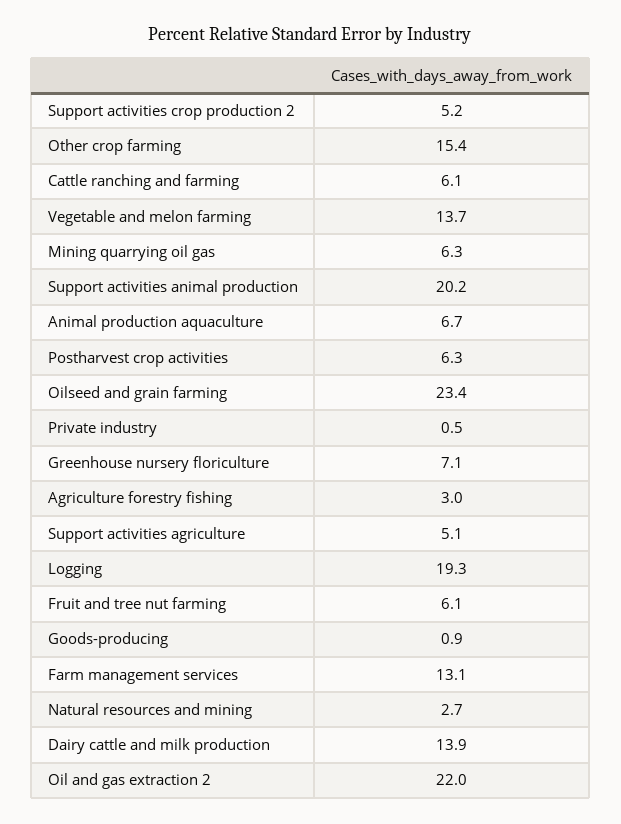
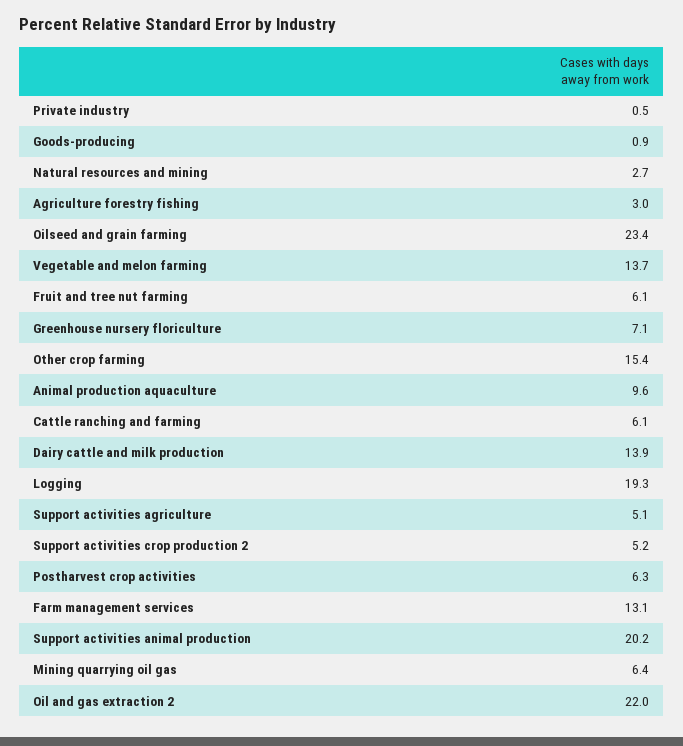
Mining quarrying oil gas: 6.3 -> 6.4
Animal production aquaculture: 6.7 -> 9.6

